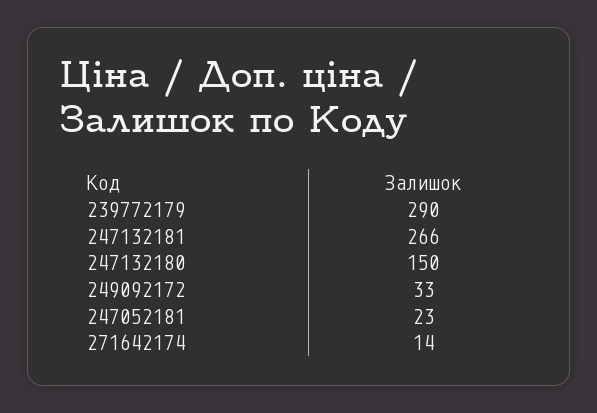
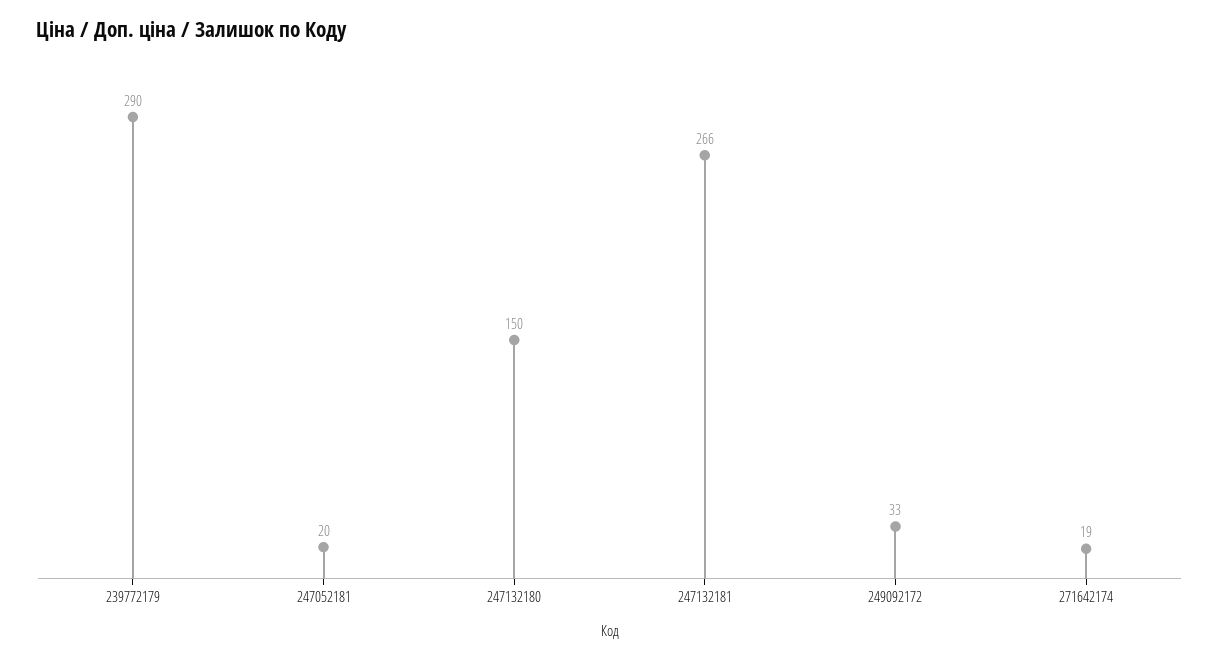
247052181: 23 -> 20
271642174: 14 -> 19

